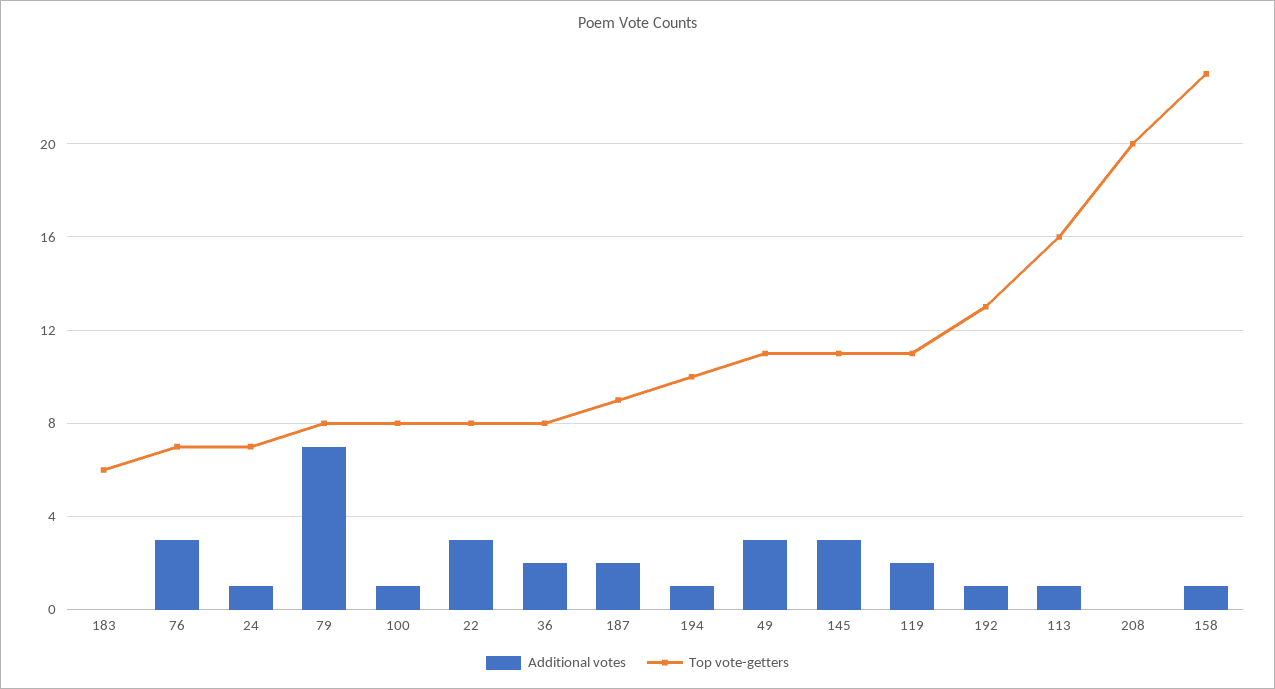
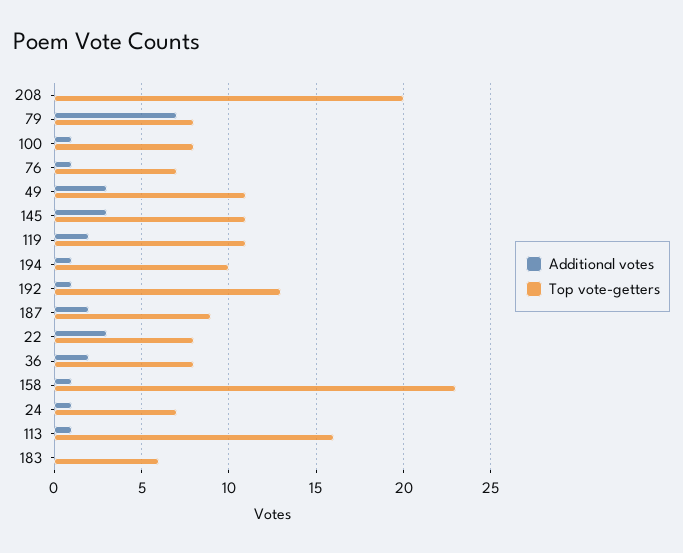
Additional votes, 76: 3 -> 1

